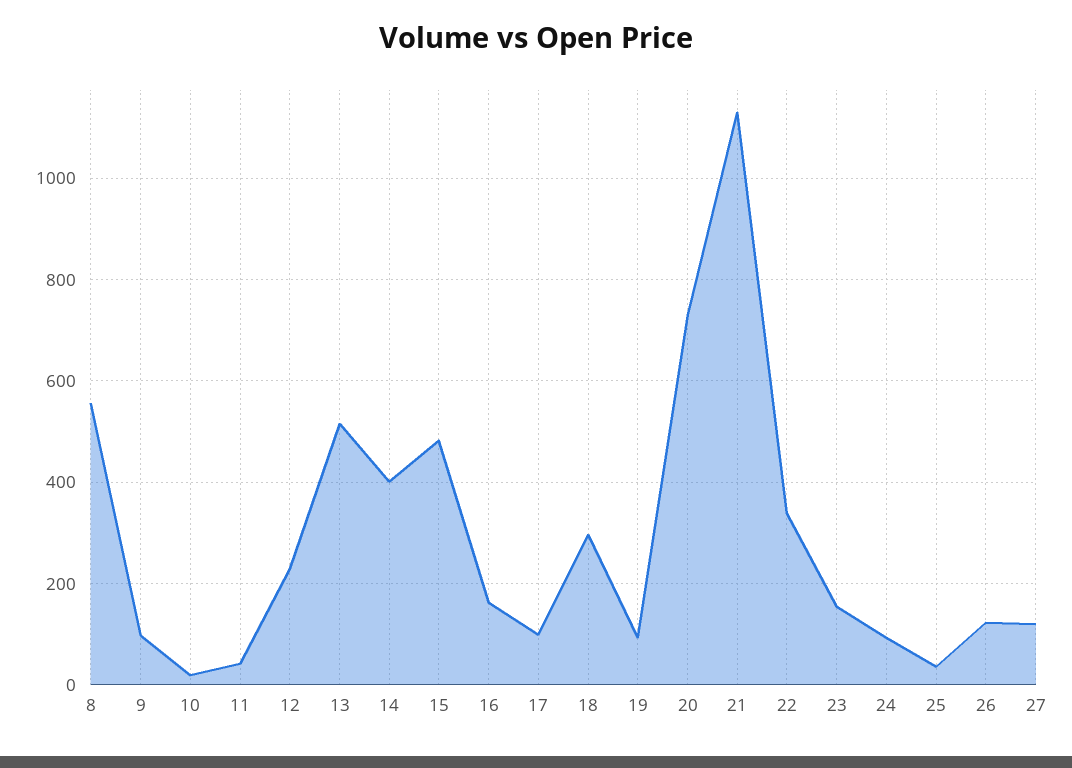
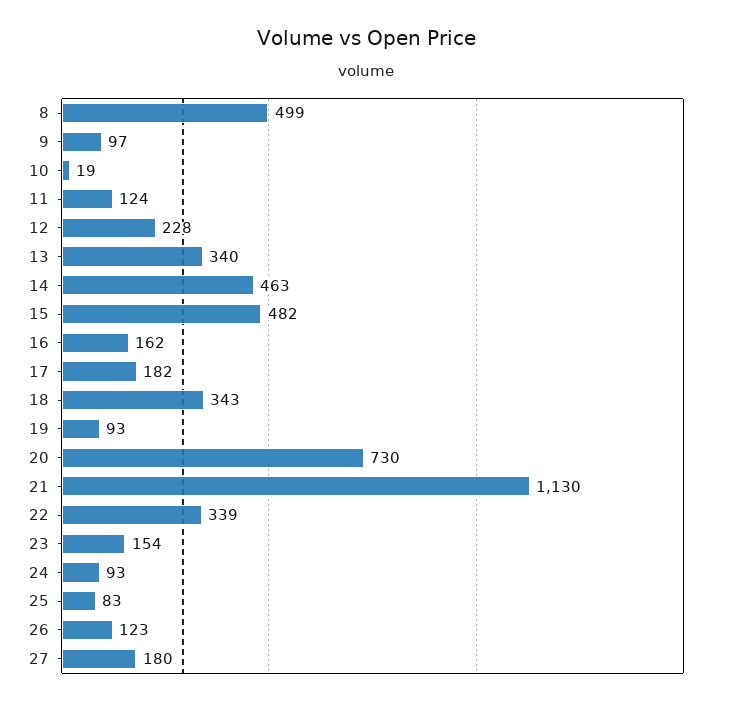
8: 560 -> 499
11: 40 -> 124
13: 520 -> 340
14: 400 -> 463
17: 100 -> 182
18: 300 -> 343
25: 40 -> 83
27: 120 -> 180

